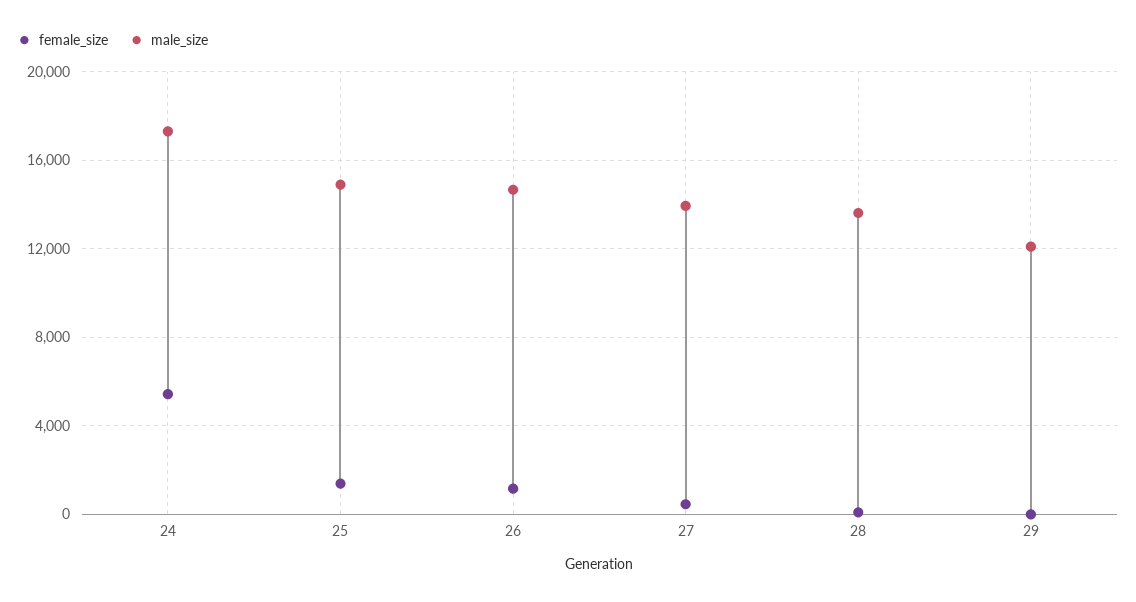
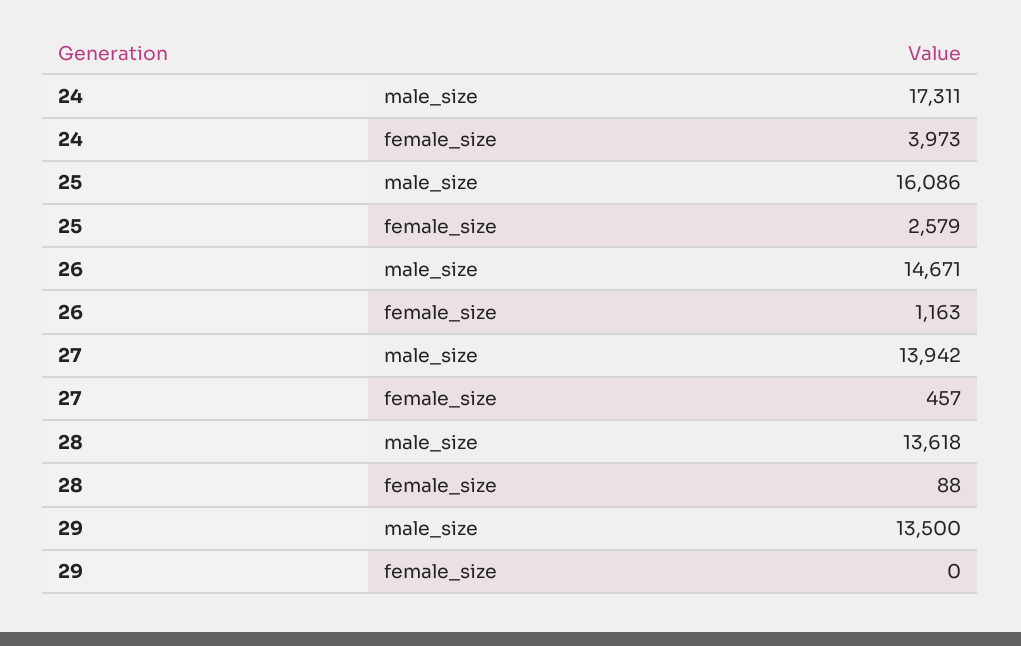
female_size, 24: 5500 -> 3973
female_size, 25: 1500 -> 2579
male_size, 25: 15000 -> 16086
male_size, 29: 12000 -> 13500

